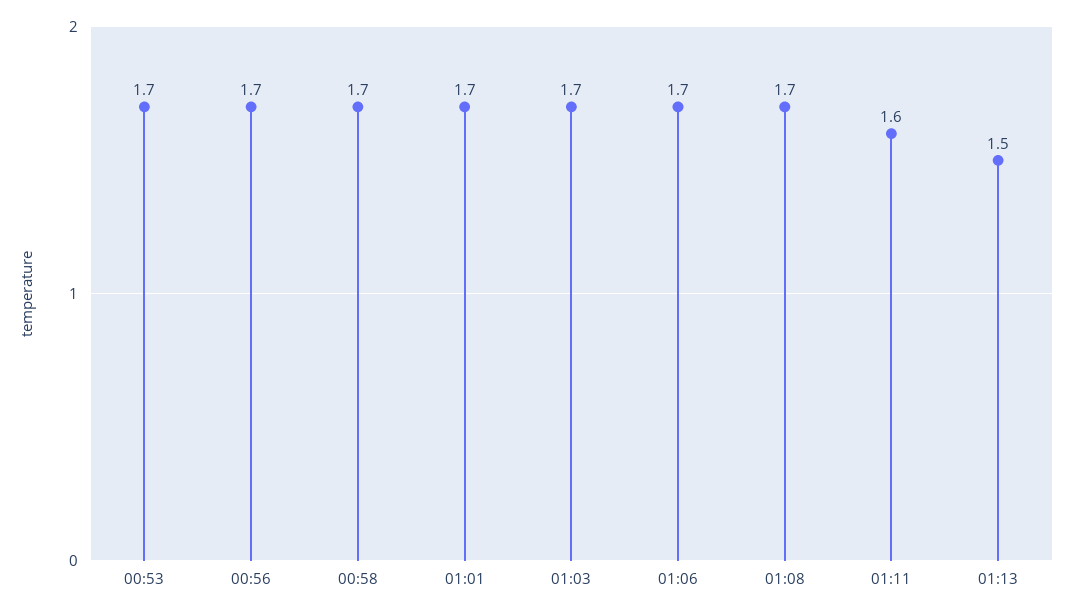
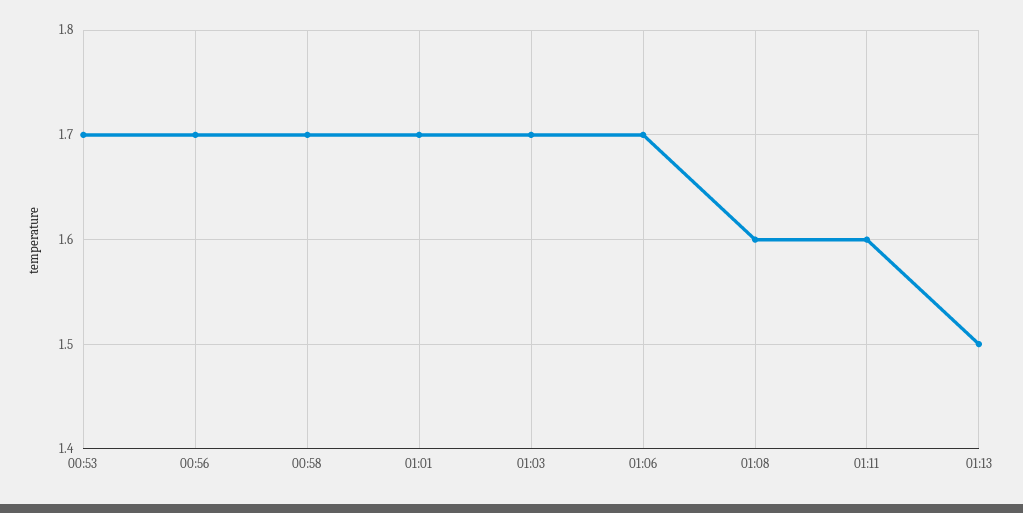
01:08: 1.7 -> 1.6

